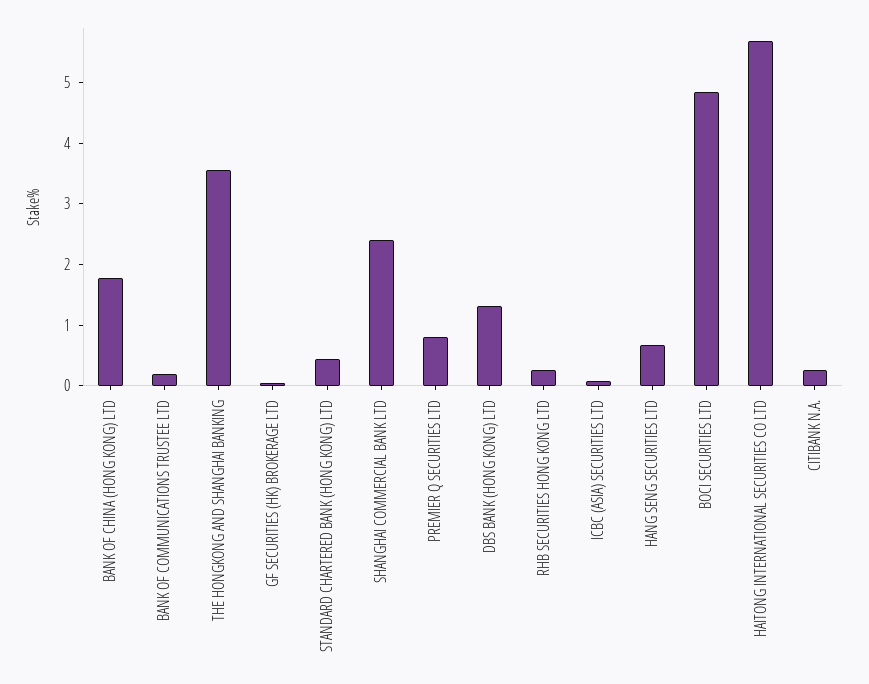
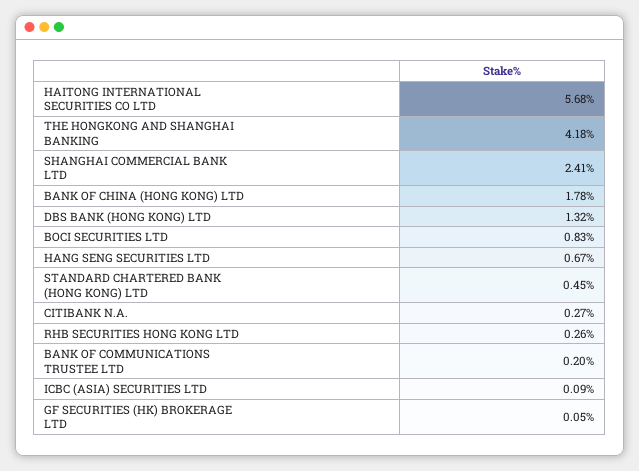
THE HONGKONG AND SHANGHAI BANKING: 3.6 -> 4.18
PREMIER Q SECURITIES LTD: 0.8 -> none
BOCI SECURITIES LTD: 4.8 -> 0.83

